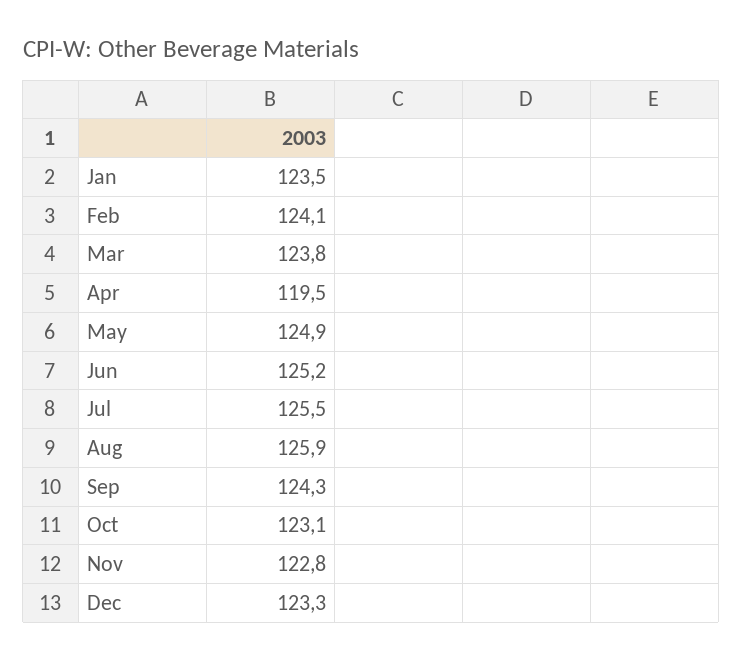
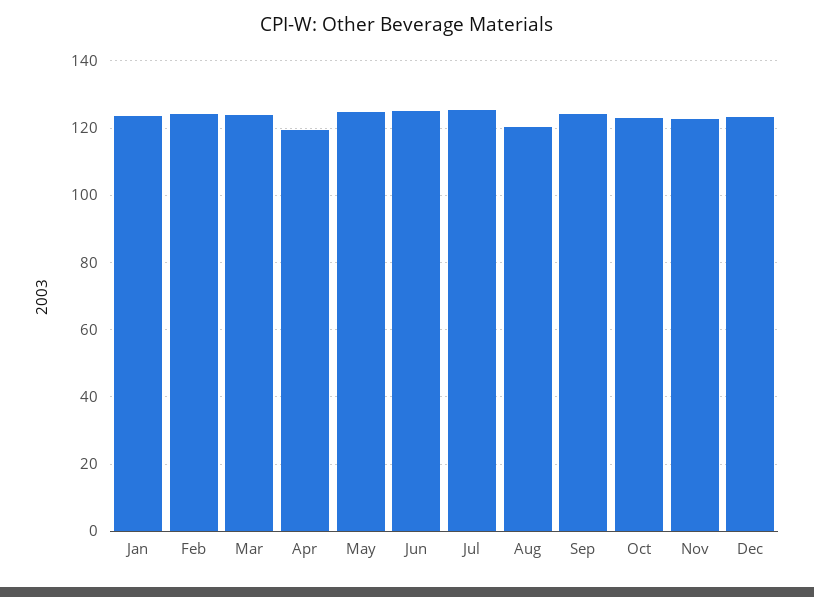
Aug: 125.9 -> 120

